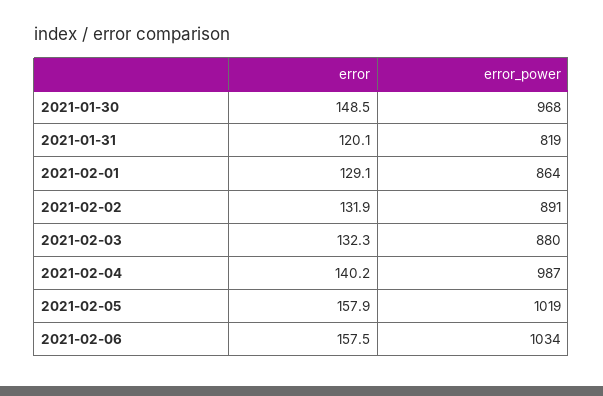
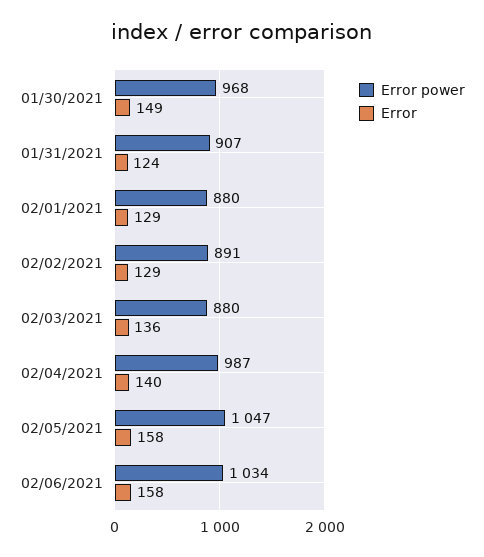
error, 2021-01-31: 120.1 -> 124
error_power, 2021-01-31: 819 -> 907
error_power, 2021-02-01: 864 -> 880
error, 2021-02-02: 131.9 -> 129
error, 2021-02-03: 132.3 -> 136
error_power, 2021-02-05: 1019 -> 1047

